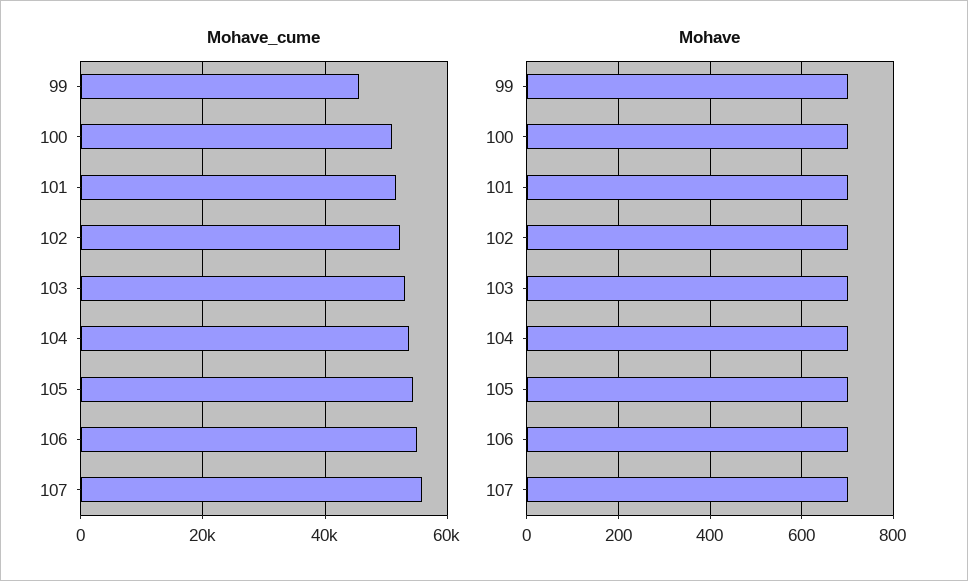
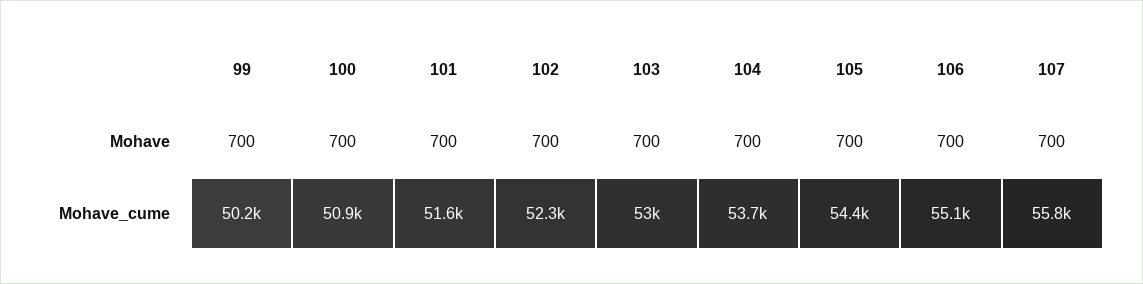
Mohave_cume, 99: 46000 -> 50200

